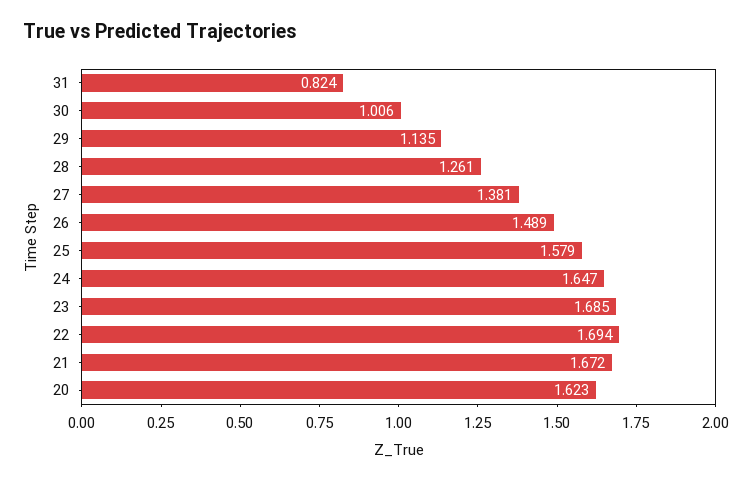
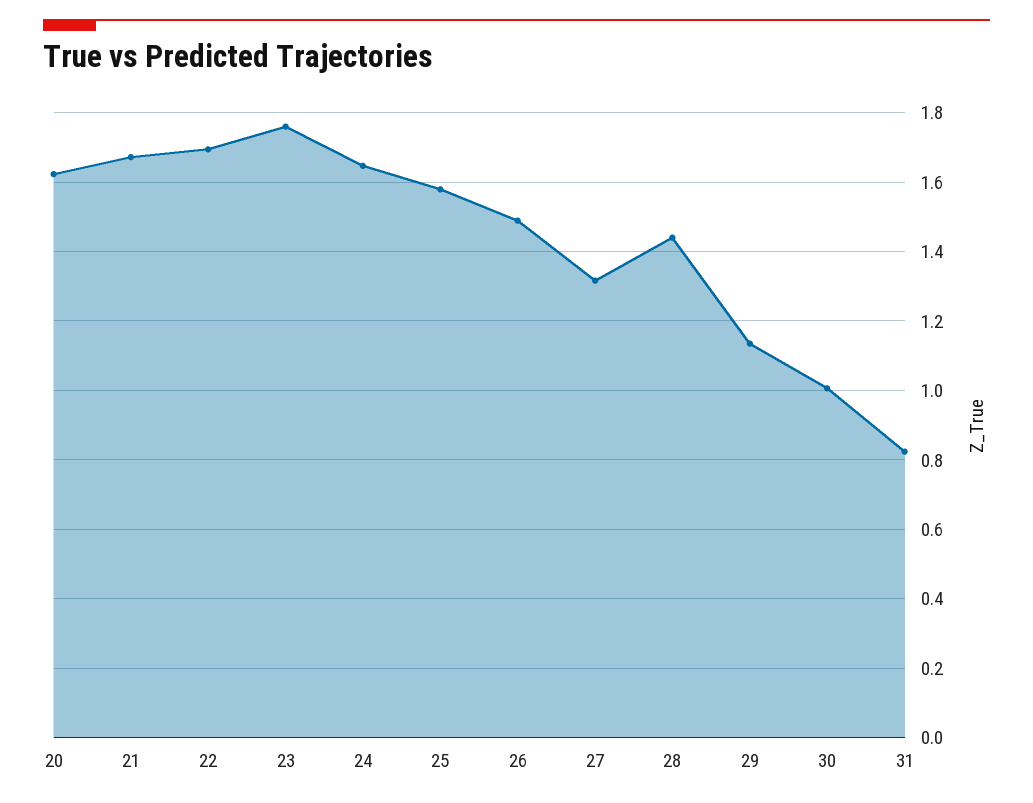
28: 1.261 -> 1.44
27: 1.381 -> 1.32
23: 1.685 -> 1.76

